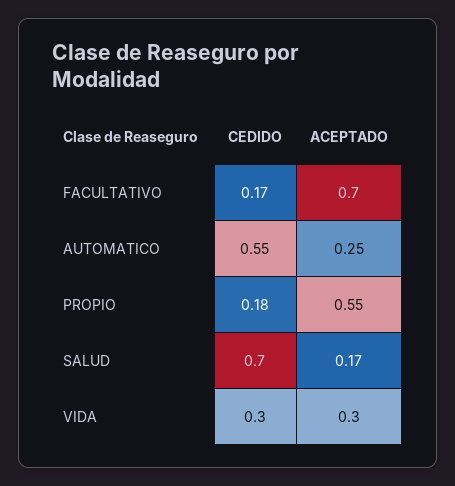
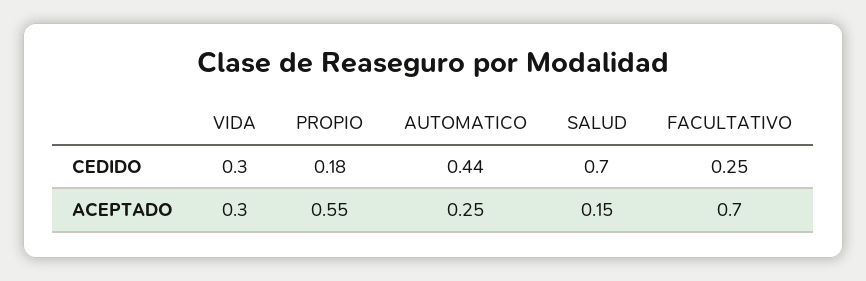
CEDIDO, FACULTATIVO: 0.17 -> 0.25
CEDIDO, AUTOMATICO: 0.55 -> 0.44
ACEPTADO, SALUD: 0.17 -> 0.15

